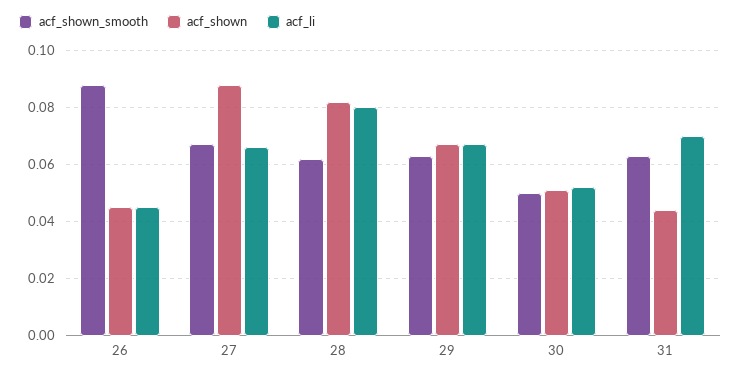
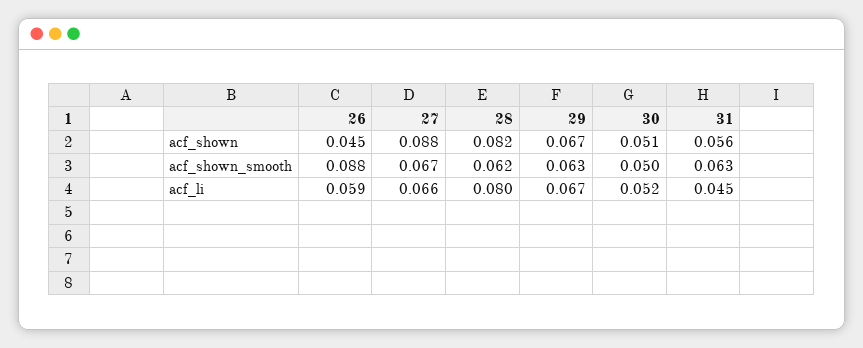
acf_li, 26: 0.045 -> 0.059
acf_shown, 31: 0.045 -> 0.056
acf_li, 31: 0.07 -> 0.045

